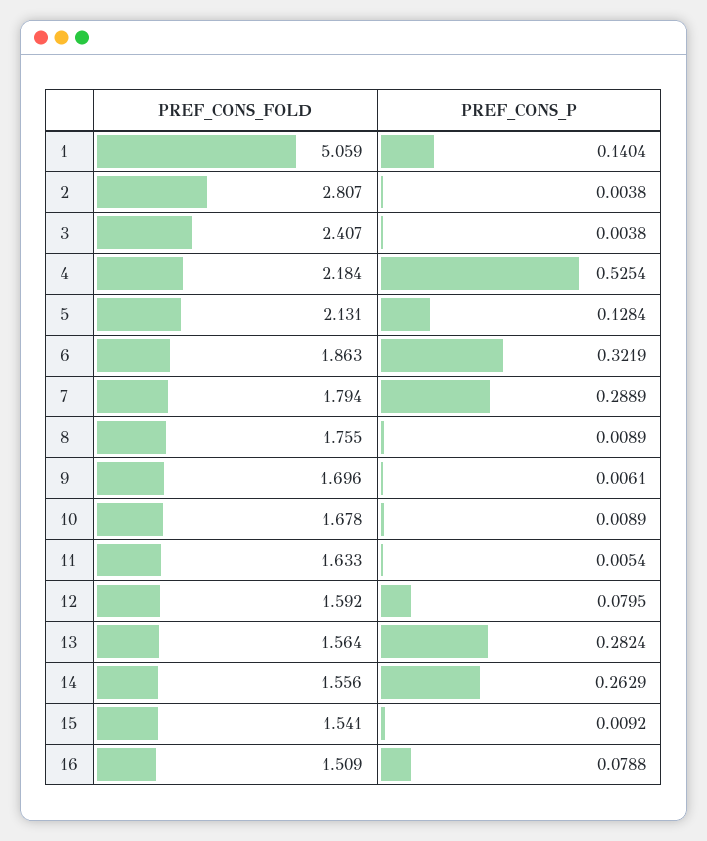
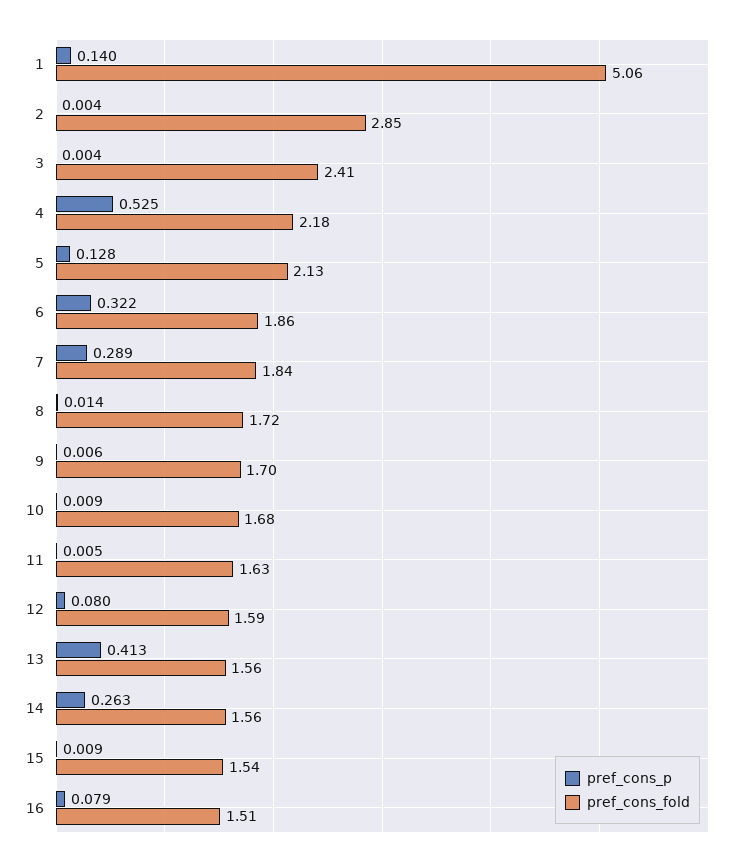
PREF_CONS_FOLD, 2: 2.807 -> 2.85
PREF_CONS_FOLD, 7: 1.794 -> 1.84
PREF_CONS_FOLD, 8: 1.755 -> 1.72
PREF_CONS_P, 8: 0.0089 -> 0.014
PREF_CONS_P, 13: 0.2824 -> 0.413

